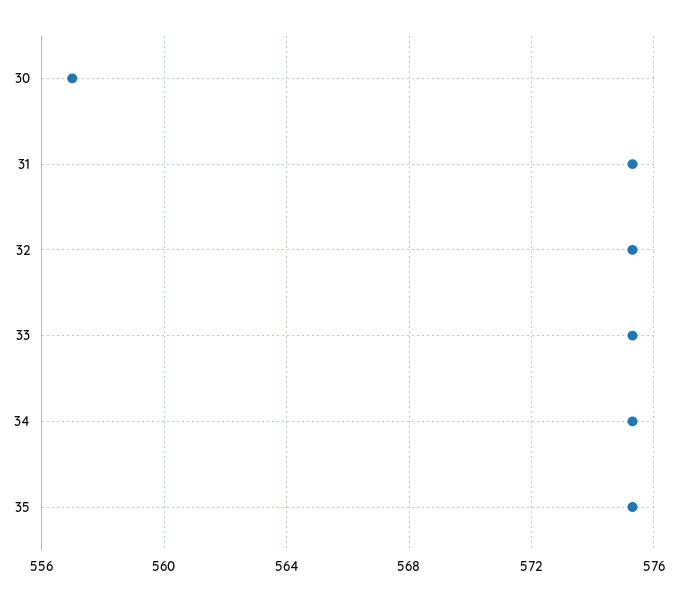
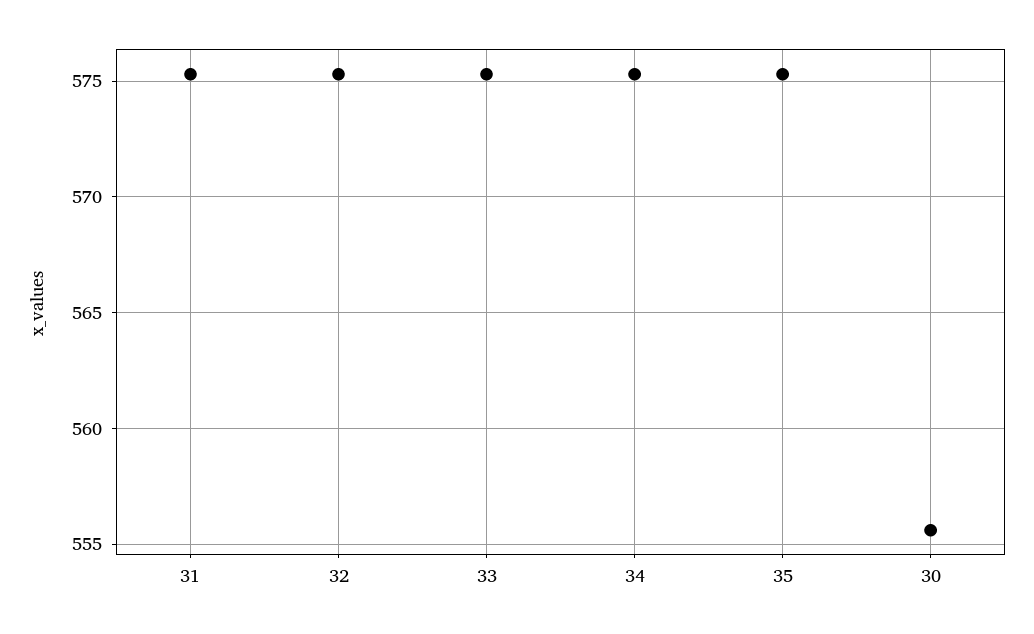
30: 557 -> 555.5

